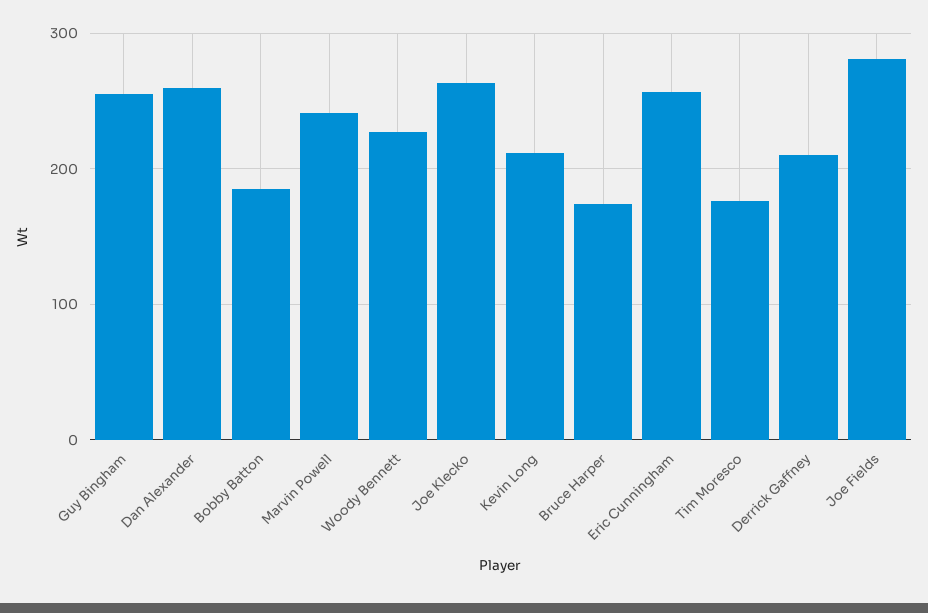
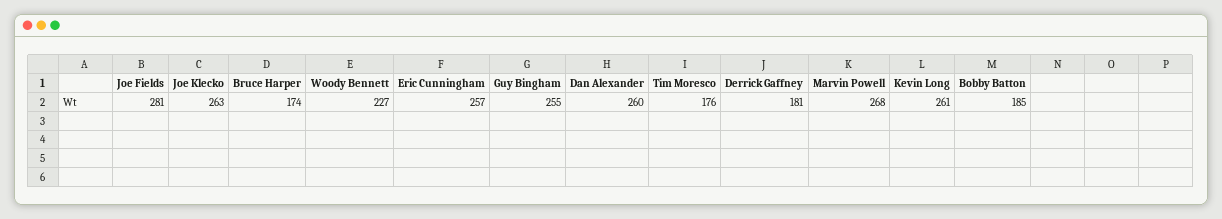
Marvin Powell: 240 -> 268
Kevin Long: 210 -> 261
Derrick Gaffney: 210 -> 181

